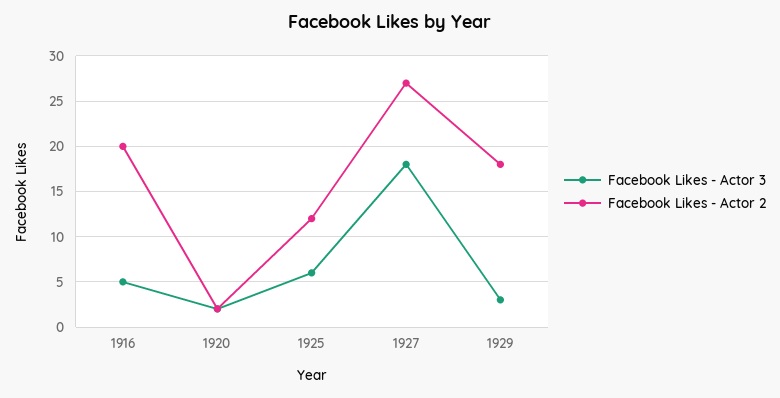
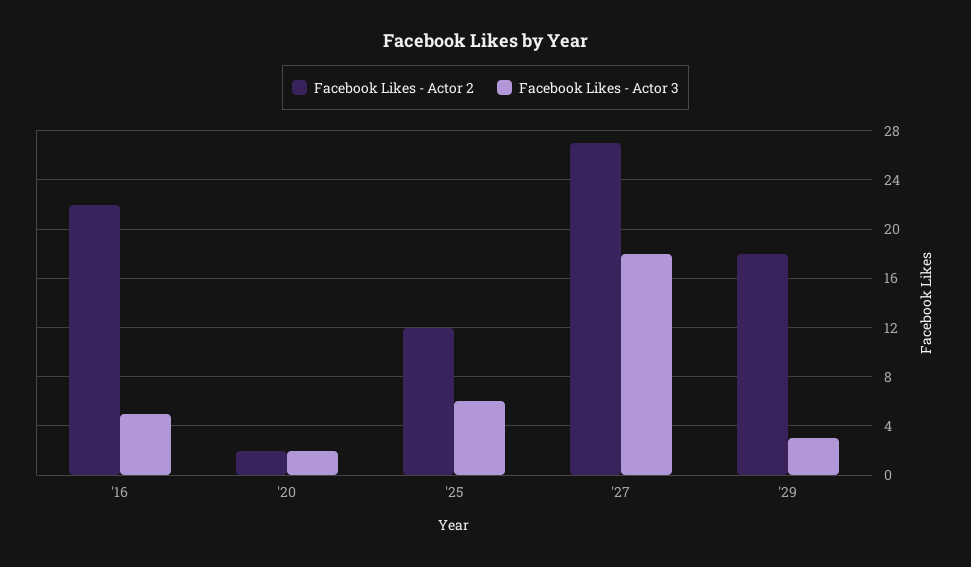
Facebook Likes - Actor 2, 1916: 20 -> 22

